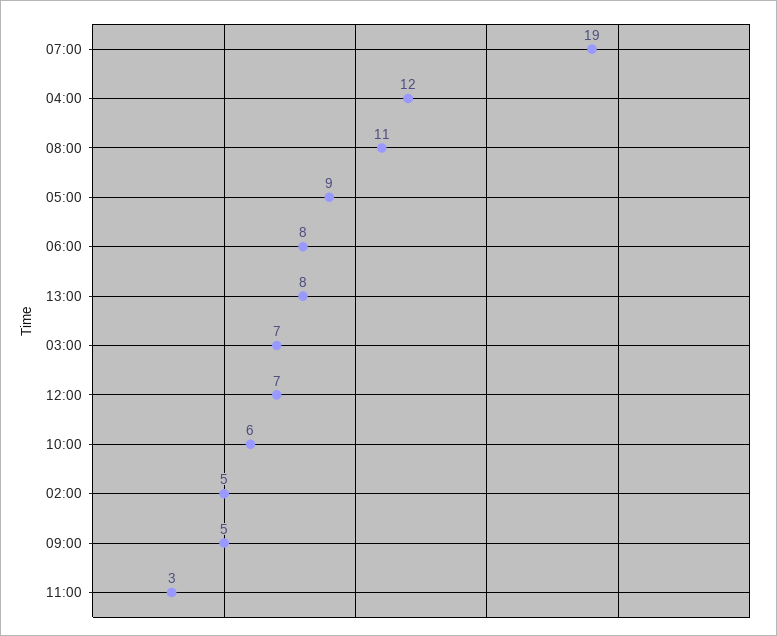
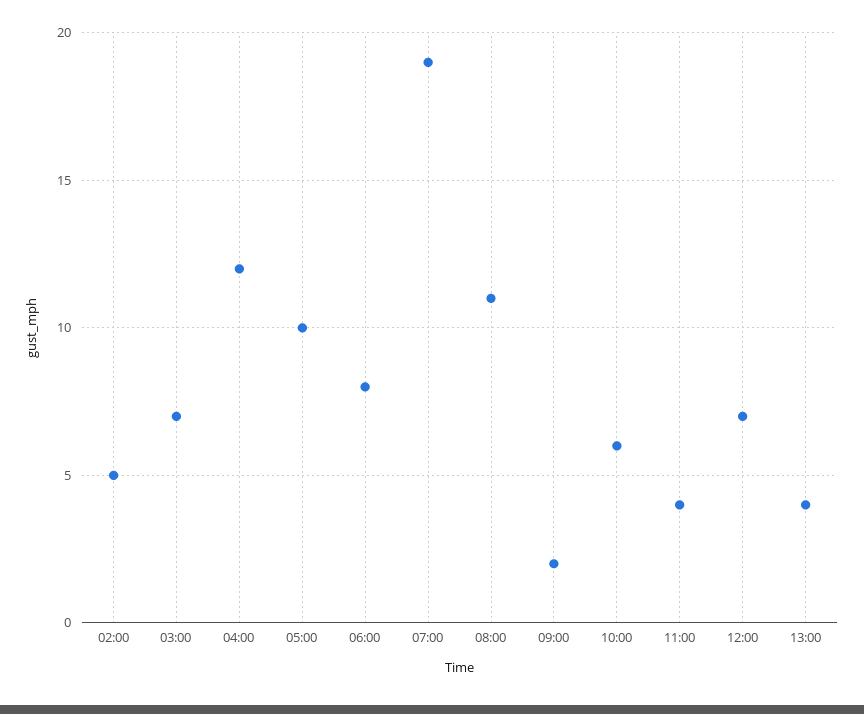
05:00: 9 -> 10
13:00: 8 -> 4
09:00: 5 -> 2
11:00: 3 -> 4

